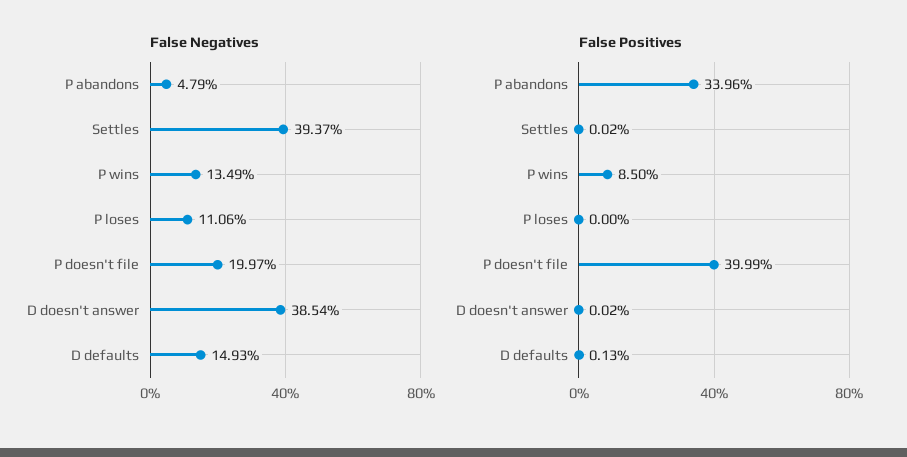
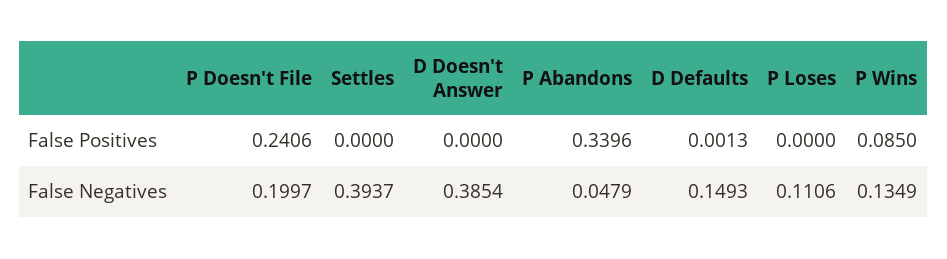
False Positives, Settles: 0.0002 -> 0
False Positives, P doesn't file: 0.3999 -> 0.2406
False Positives, D doesn't answer: 0.0002 -> 0

